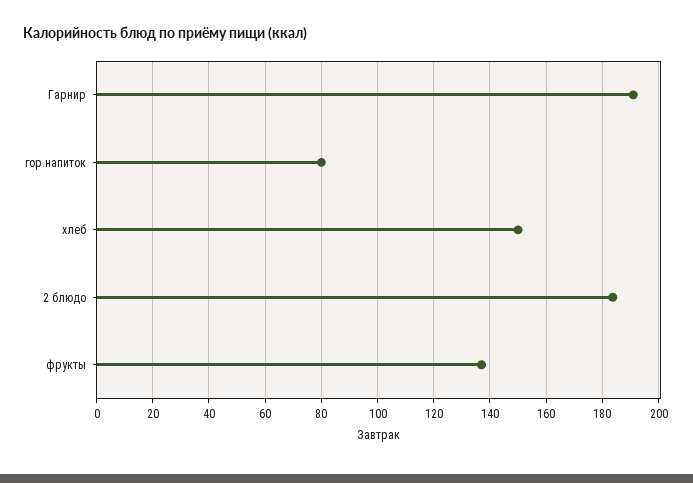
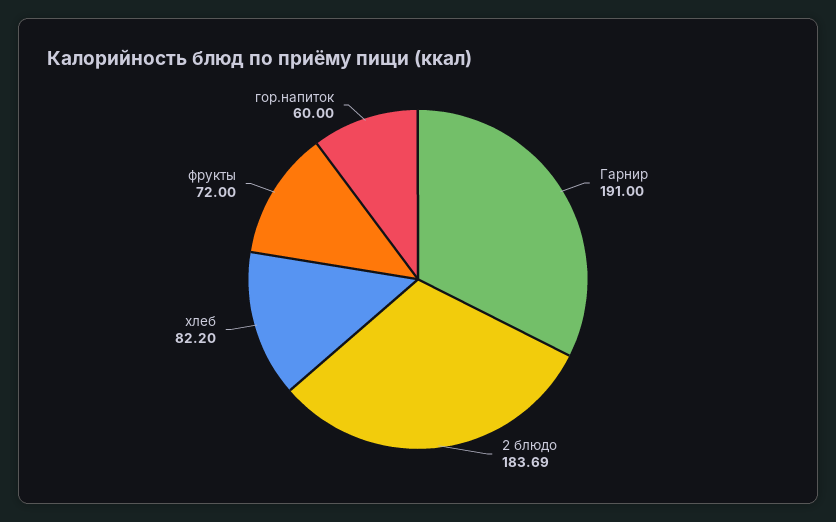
гор.напиток: 80 -> 60
хлеб: 150 -> 82.2
фрукты: 137.5 -> 72

